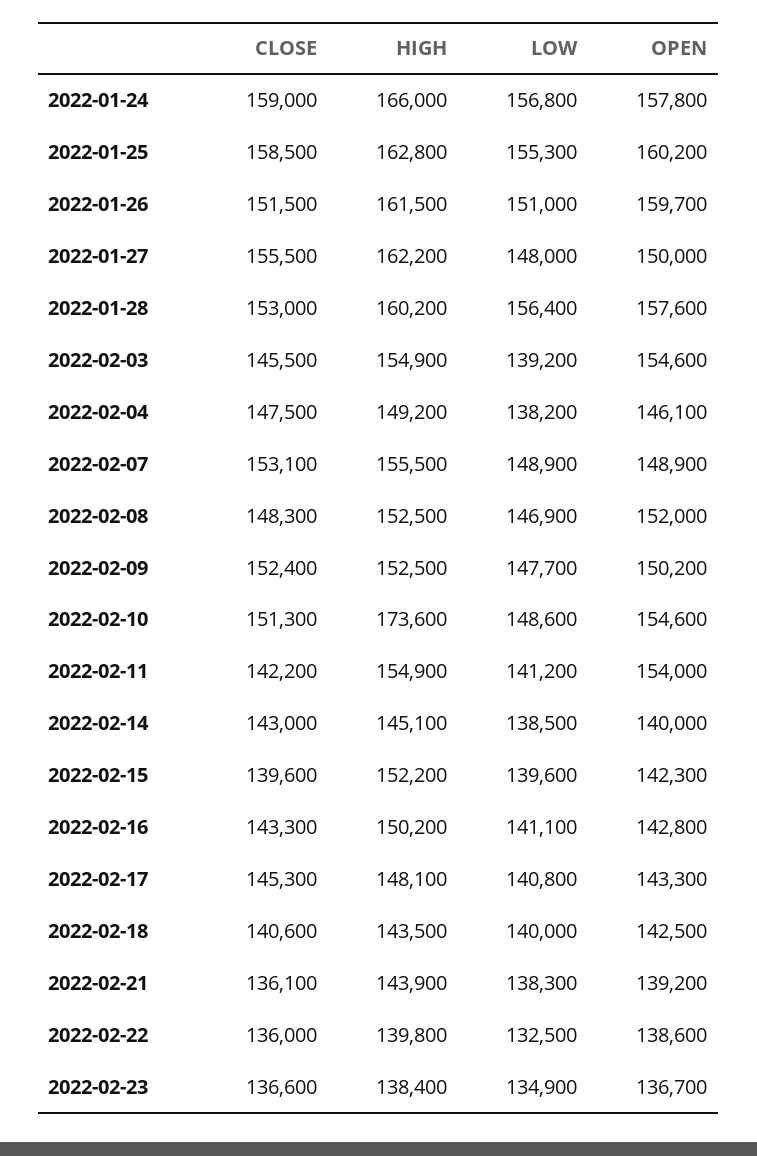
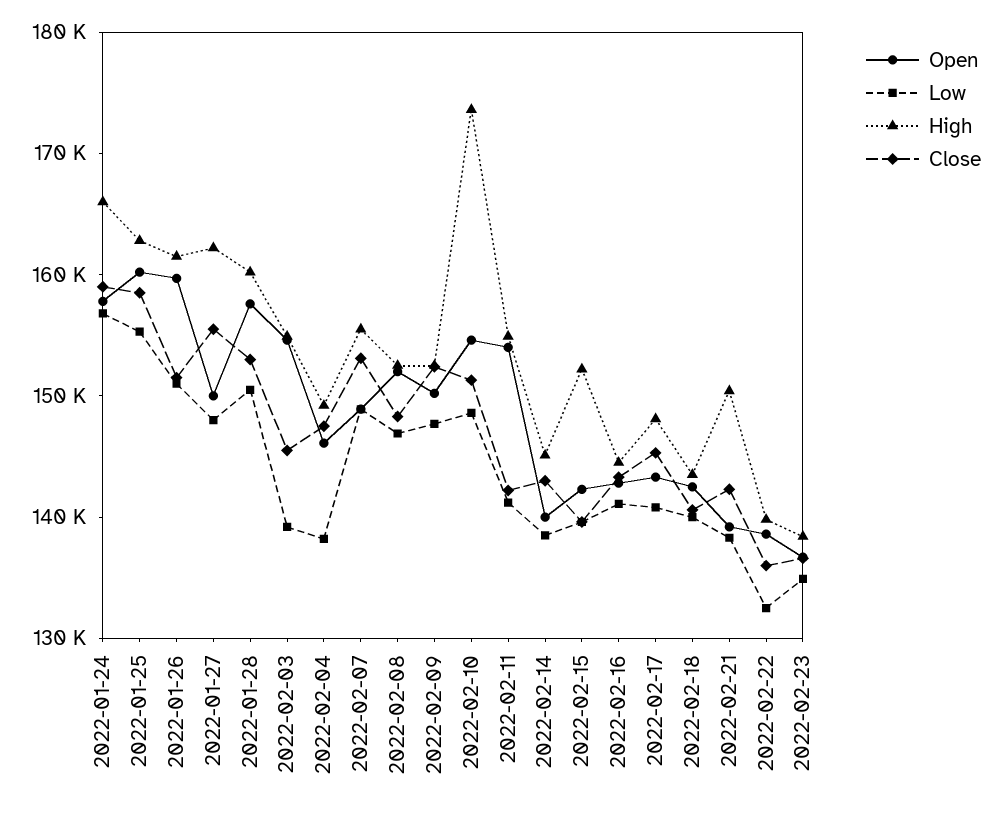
LOW, 2022-01-28: 156400 -> 150000
HIGH, 2022-02-16: 150200 -> 144000
CLOSE, 2022-02-21: 136100 -> 142000
HIGH, 2022-02-21: 143900 -> 150000

